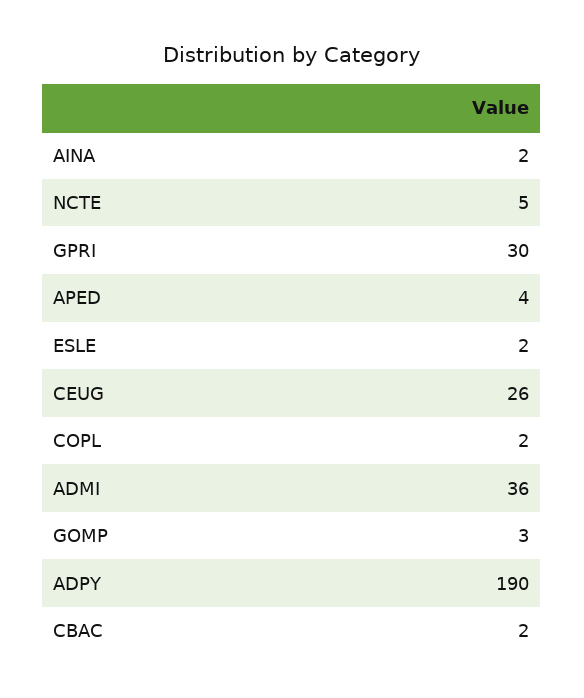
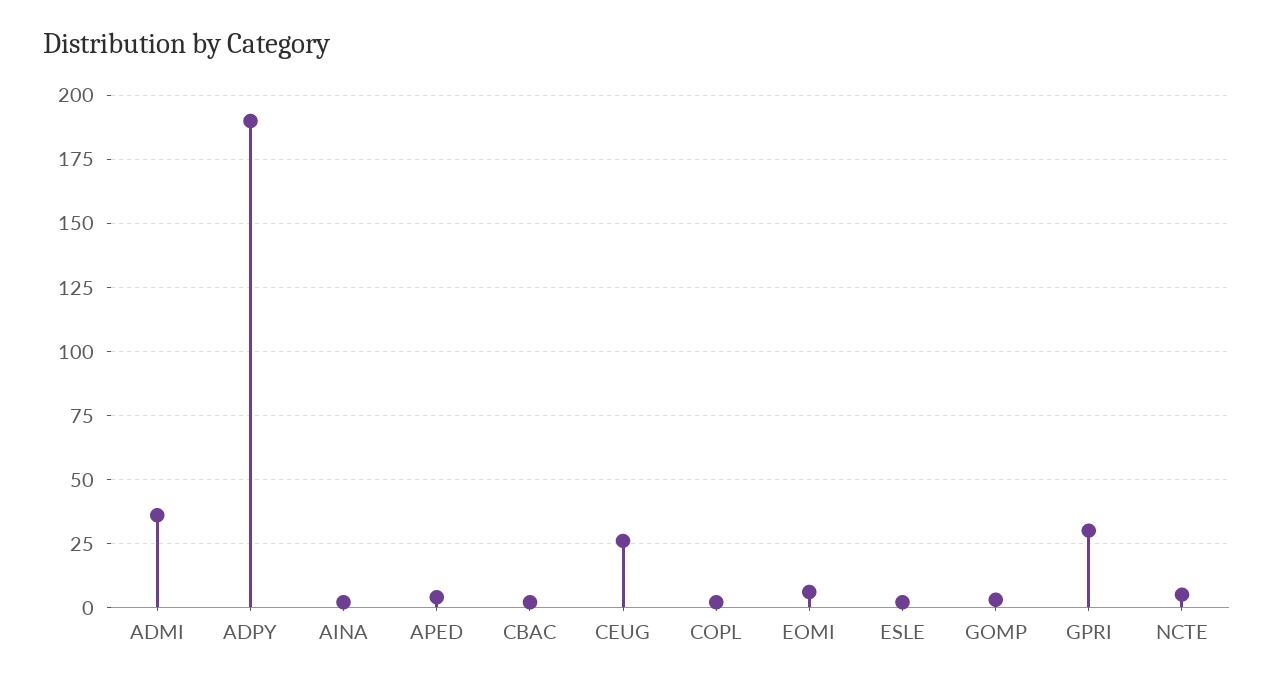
EOMI: none -> 5

